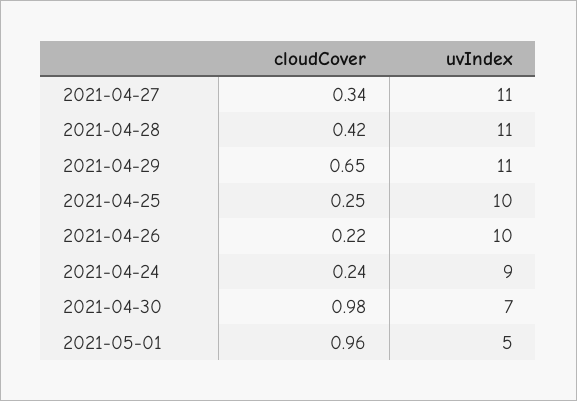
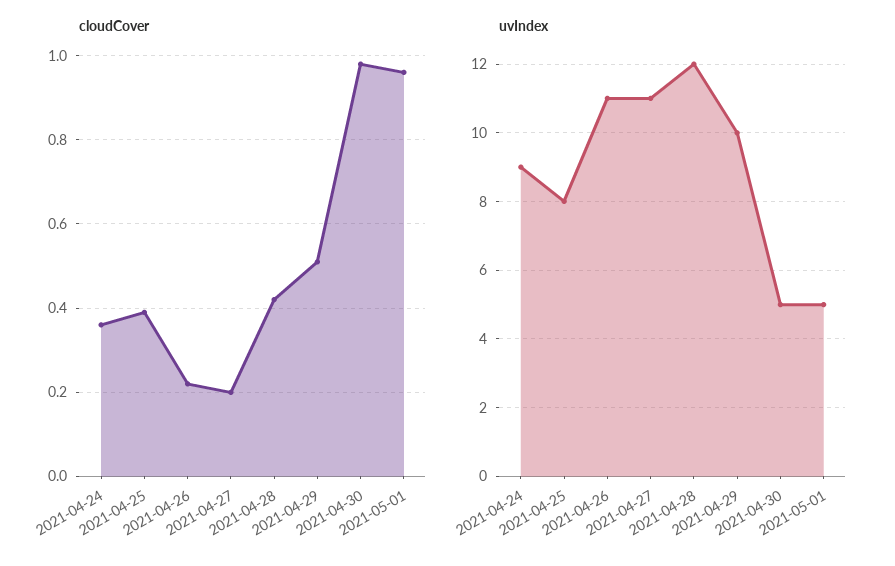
cloudCover, 2021-04-27: 0.34 -> 0.2
uvIndex, 2021-04-28: 11 -> 12
cloudCover, 2021-04-29: 0.65 -> 0.5
uvIndex, 2021-04-29: 11 -> 10
cloudCover, 2021-04-25: 0.25 -> 0.4
uvIndex, 2021-04-25: 10 -> 8
uvIndex, 2021-04-26: 10 -> 11
cloudCover, 2021-04-24: 0.24 -> 0.35
uvIndex, 2021-04-30: 7 -> 5

